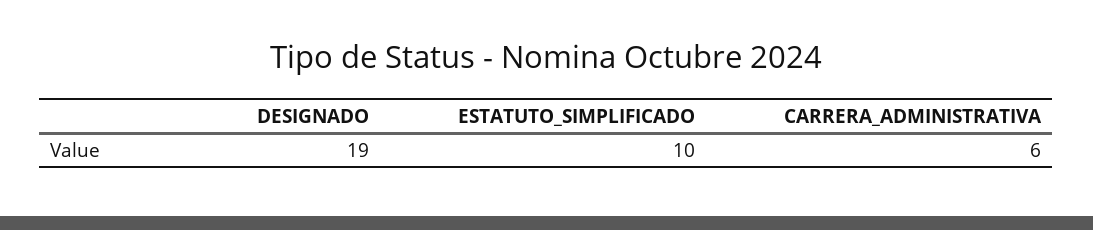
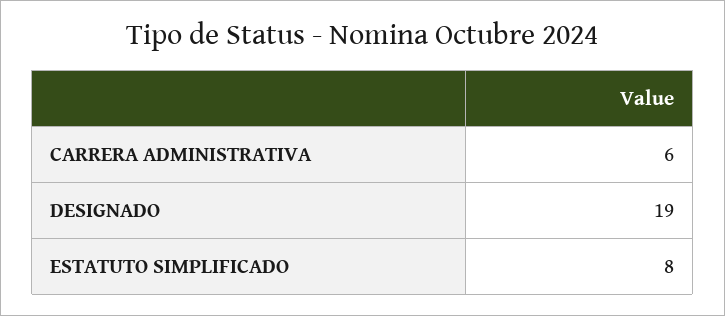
ESTATUTO_SIMPLIFICADO: 10 -> 8

